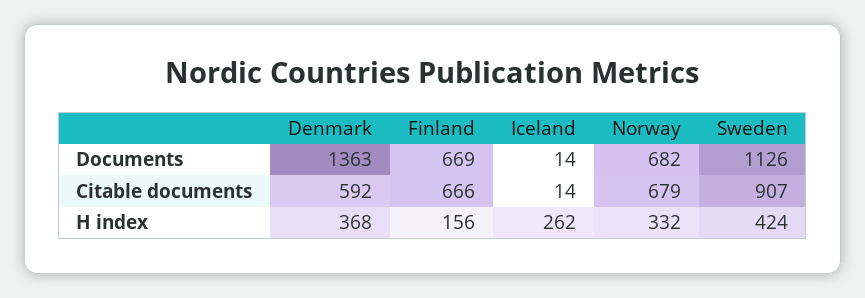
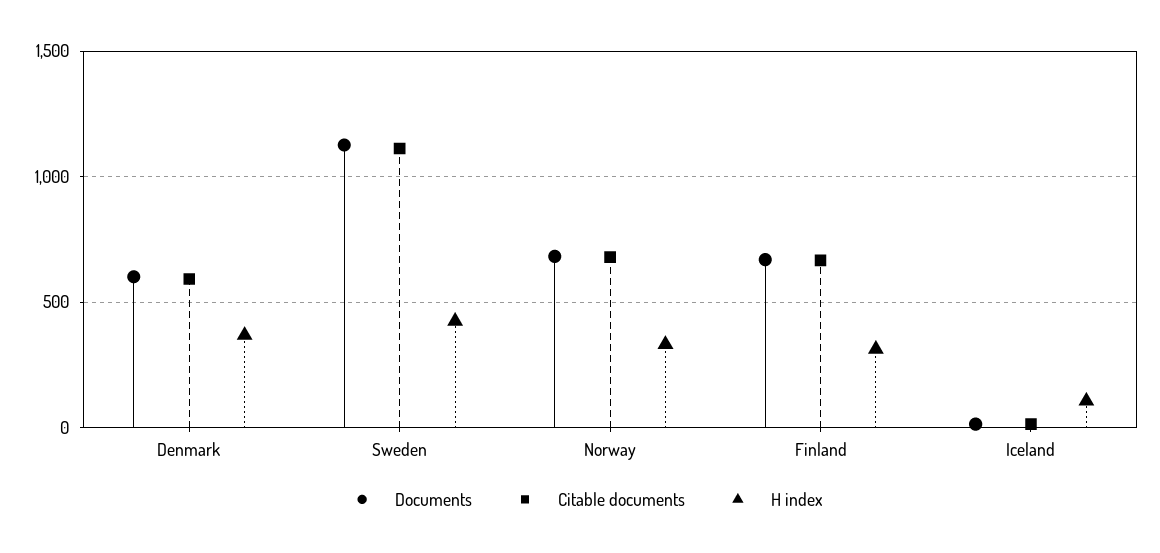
Documents, Denmark: 1363 -> 600
Citable documents, Sweden: 907 -> 1100
H index, Finland: 156 -> 300
H index, Iceland: 262 -> 100

